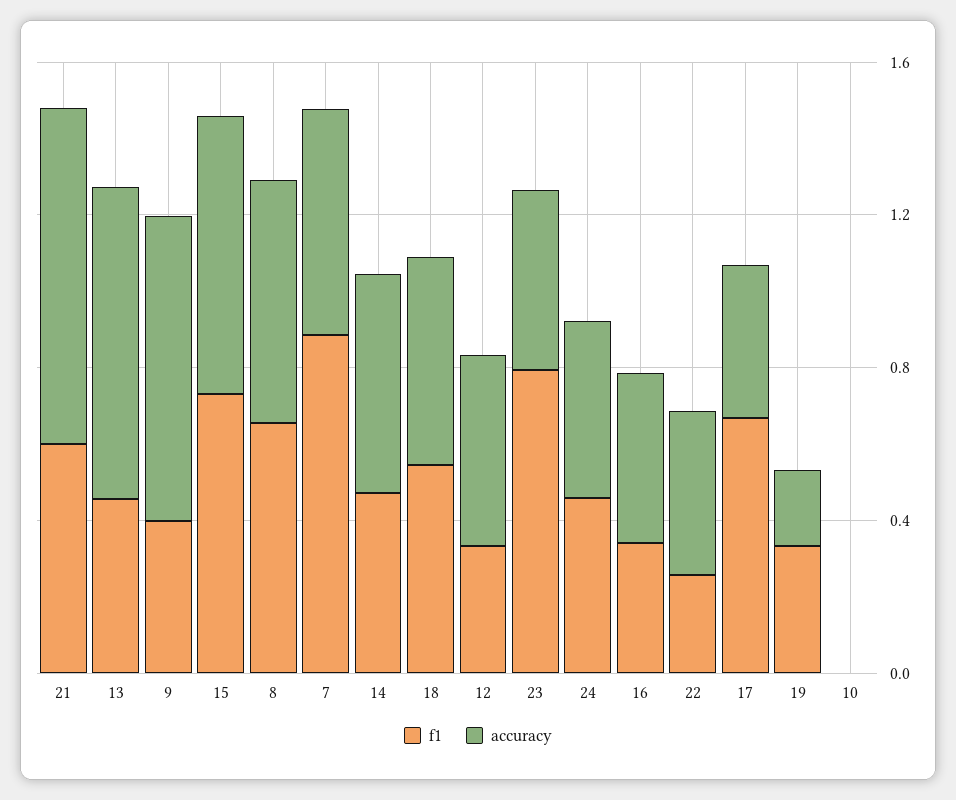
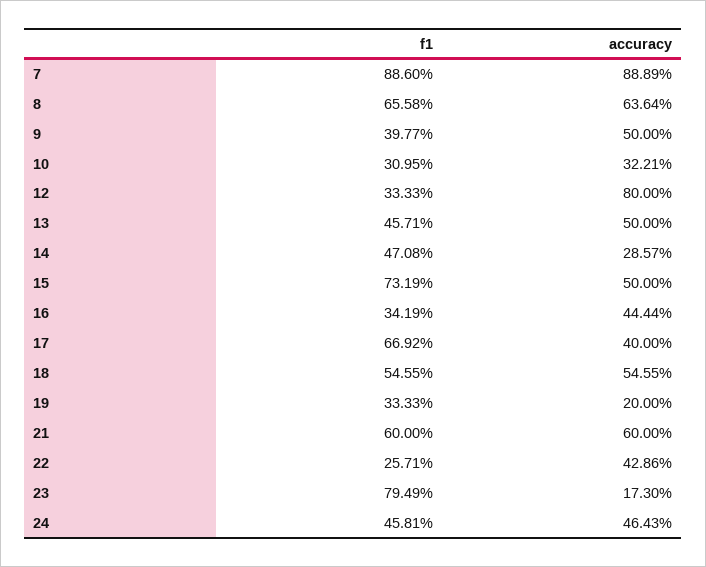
accuracy, 21: 0.9 -> 0.6
accuracy, 13: 0.8 -> 0.5
accuracy, 9: 0.8 -> 0.5
accuracy, 15: 0.7 -> 0.5
accuracy, 7: 0.6 -> 0.8889
accuracy, 14: 0.6 -> 0.2857
accuracy, 12: 0.5 -> 0.8
accuracy, 23: 0.5 -> 0.173
f1, 10: 0 -> 0.3095
accuracy, 10: 0 -> 0.3221

